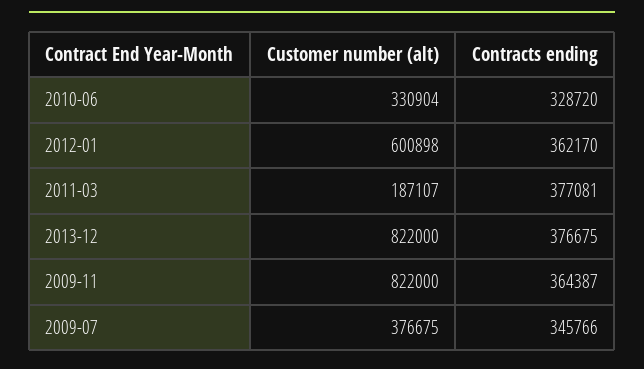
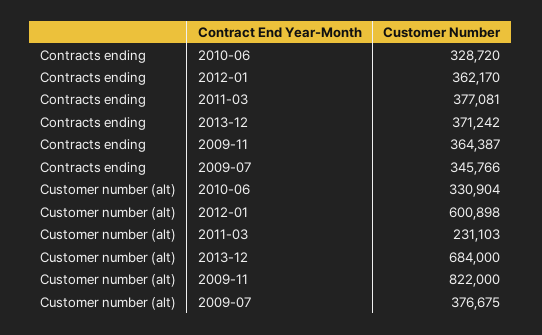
Customer number (alt), 2011-03: 187107 -> 231103
Customer number (alt), 2013-12: 822000 -> 684000
Contracts ending, 2013-12: 376675 -> 371242

